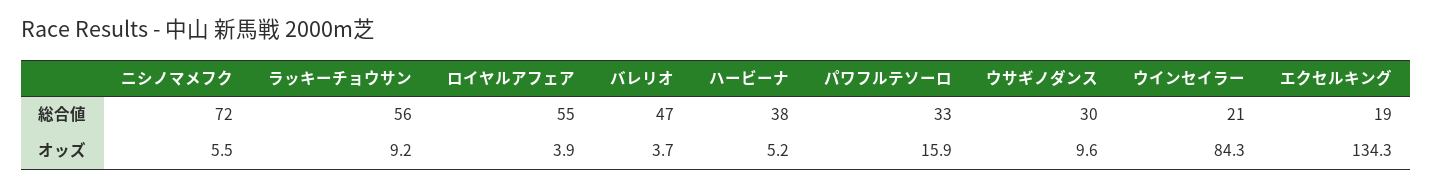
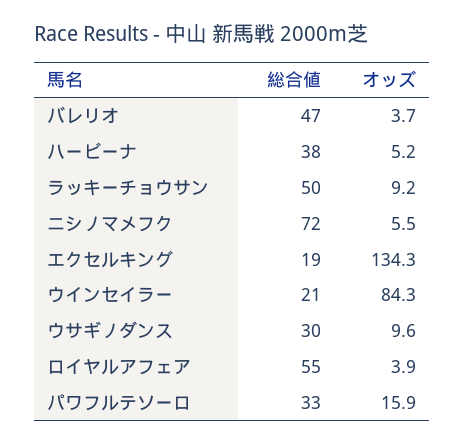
ラッキーチョウサン, 総合値: 56 -> 50

